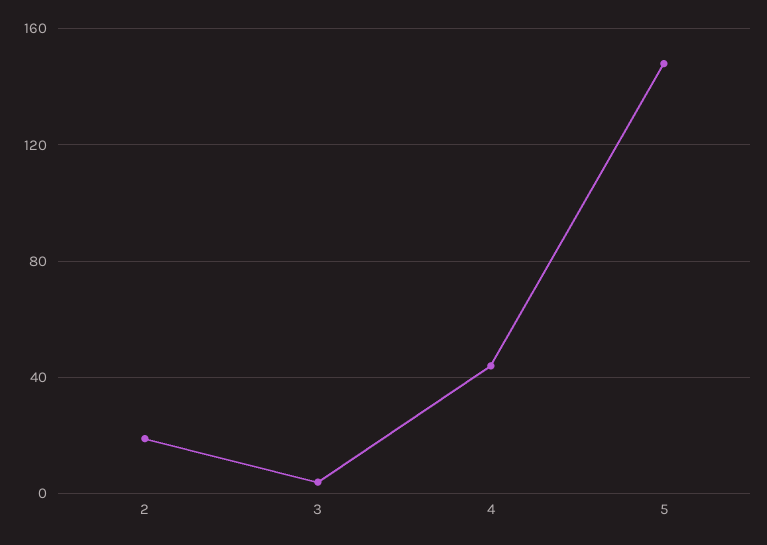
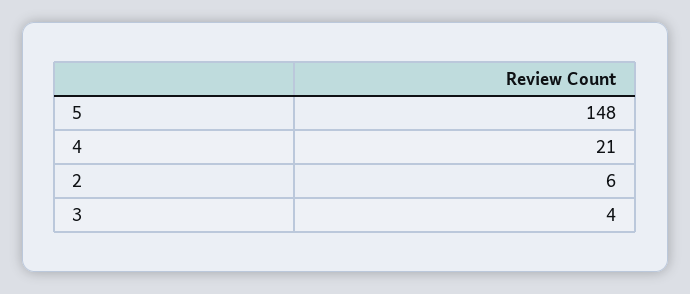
2: 20 -> 6
4: 45 -> 21

